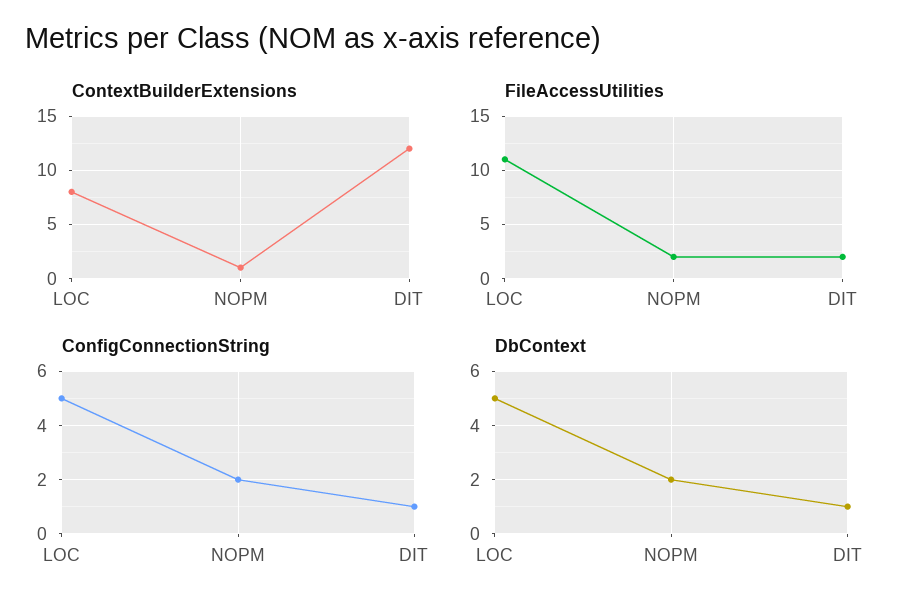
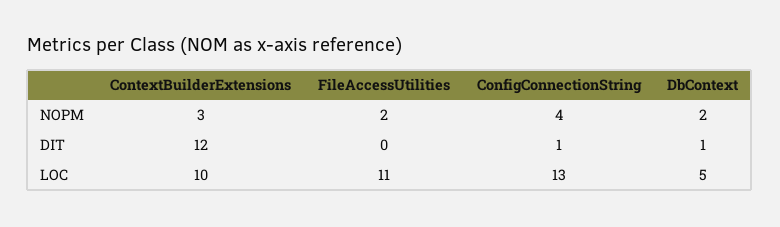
ContextBuilderExtensions, LOC: 8 -> 10
ContextBuilderExtensions, NOPM: 1 -> 3
FileAccessUtilities, DIT: 2 -> 0
ConfigConnectionString, LOC: 5 -> 13
ConfigConnectionString, NOPM: 2 -> 4

